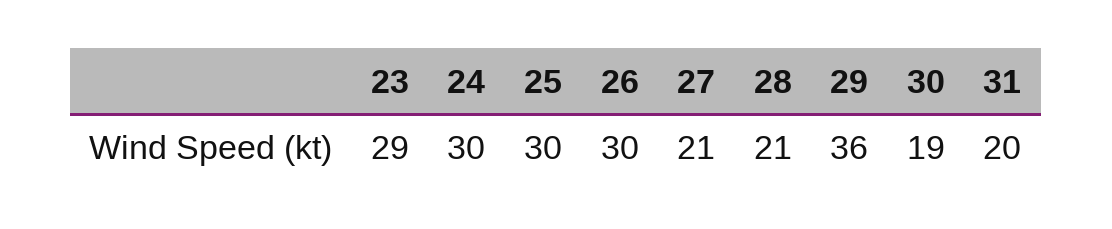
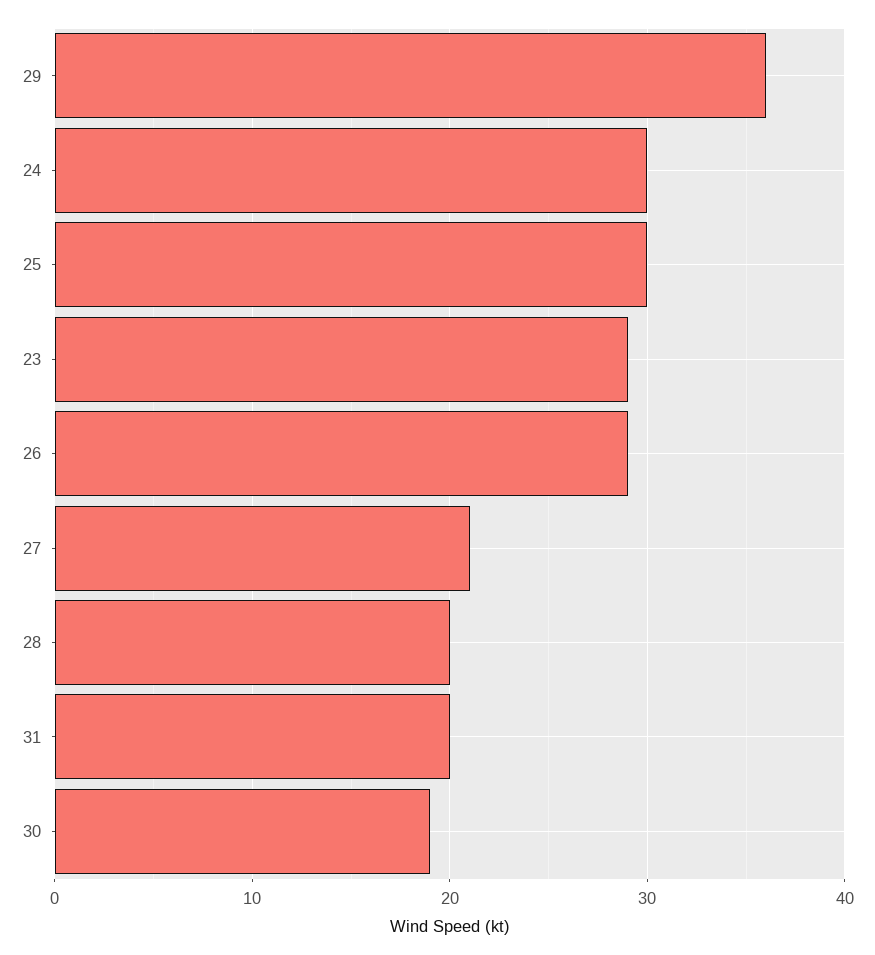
26: 30 -> 29
28: 21 -> 20

